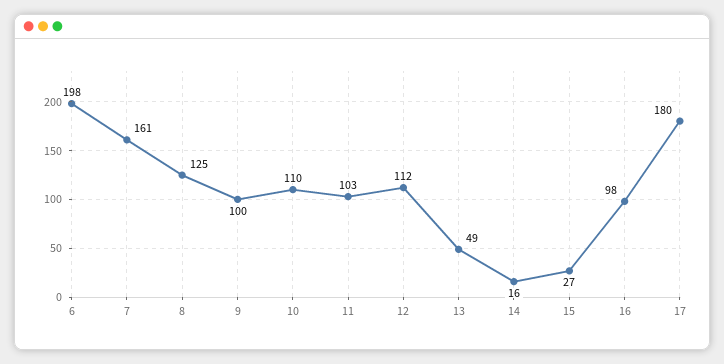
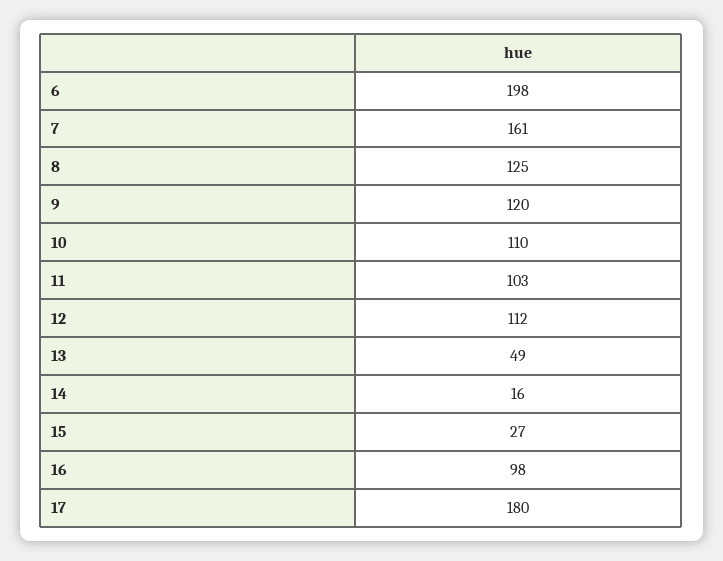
9: 100 -> 120

